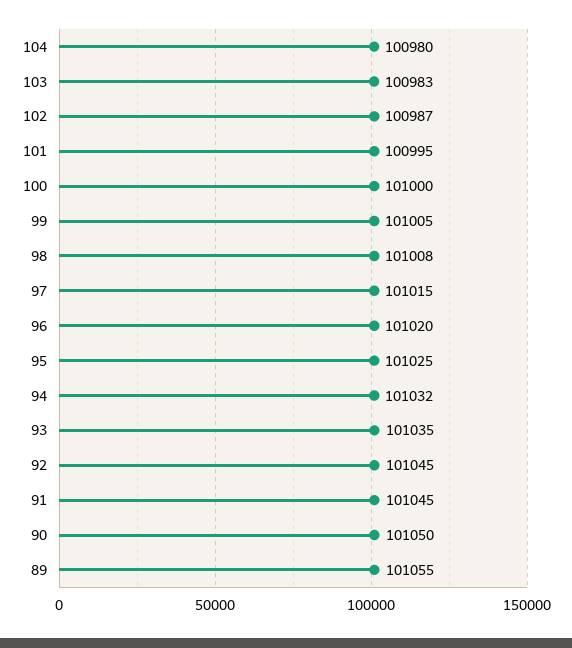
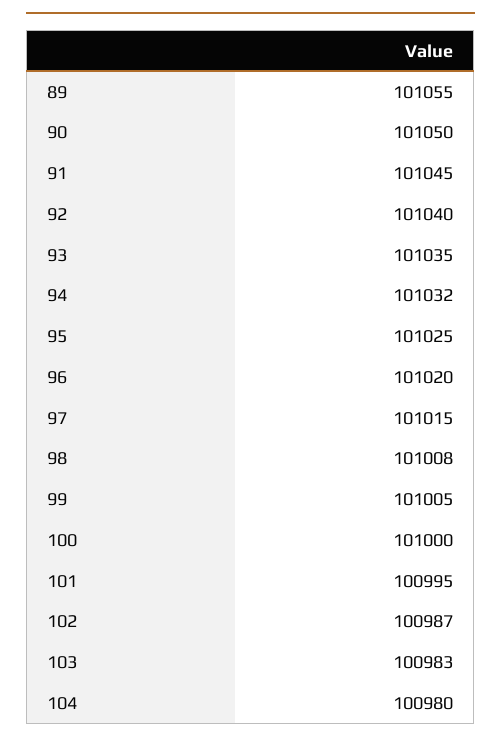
92: 101045 -> 101040

